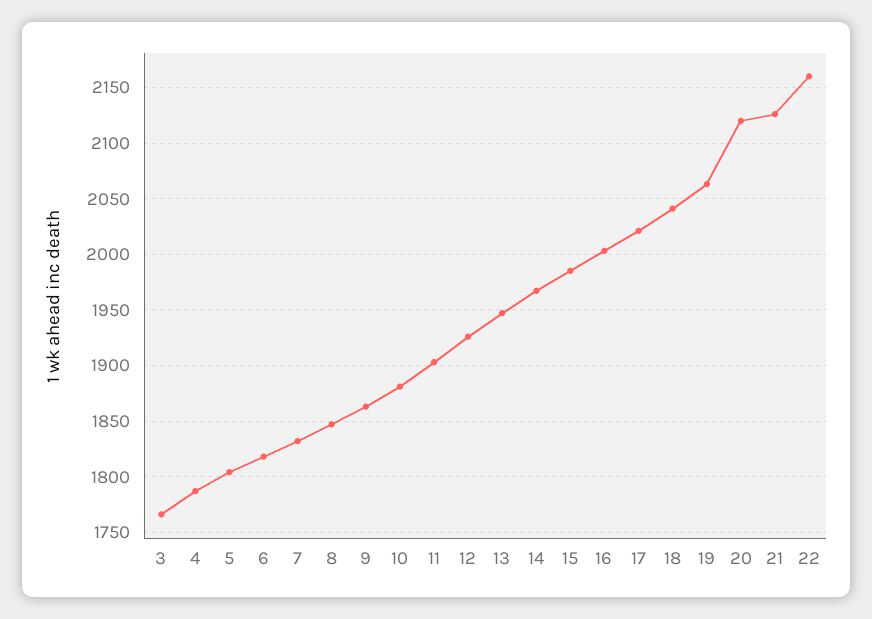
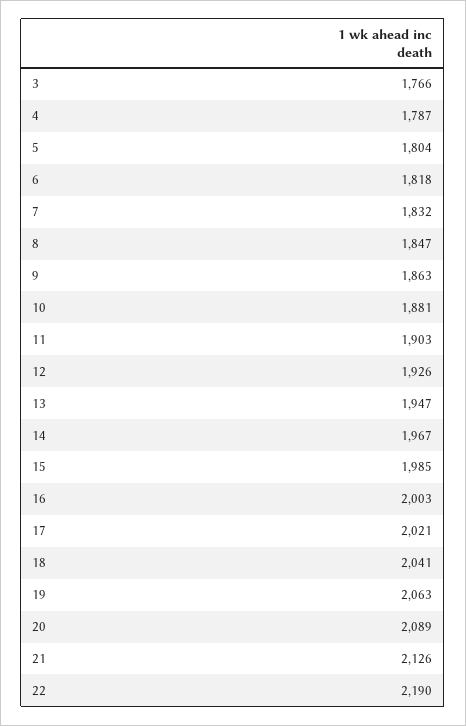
20: 2120 -> 2089
22: 2160 -> 2190

